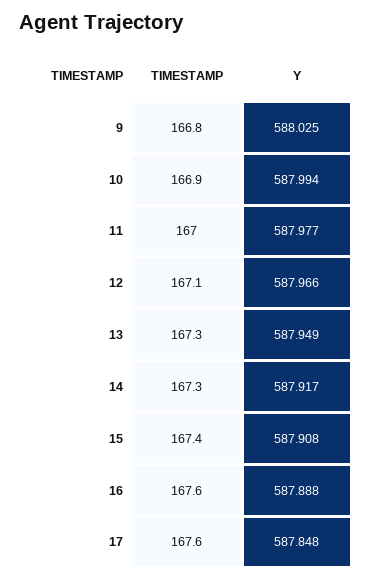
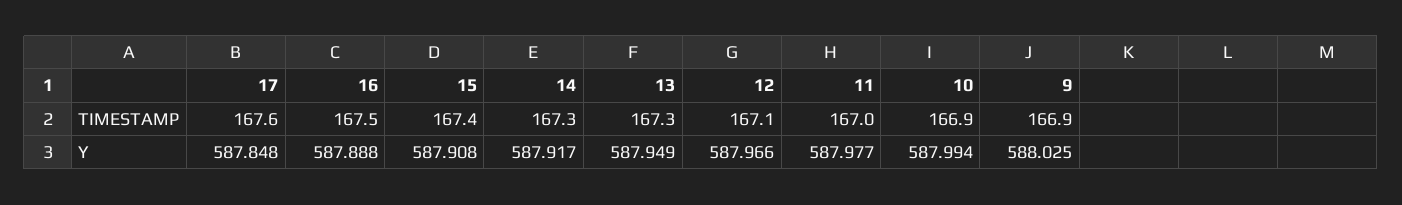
TIMESTAMP, 9: 166.8 -> 166.9
TIMESTAMP, 16: 167.6 -> 167.5

